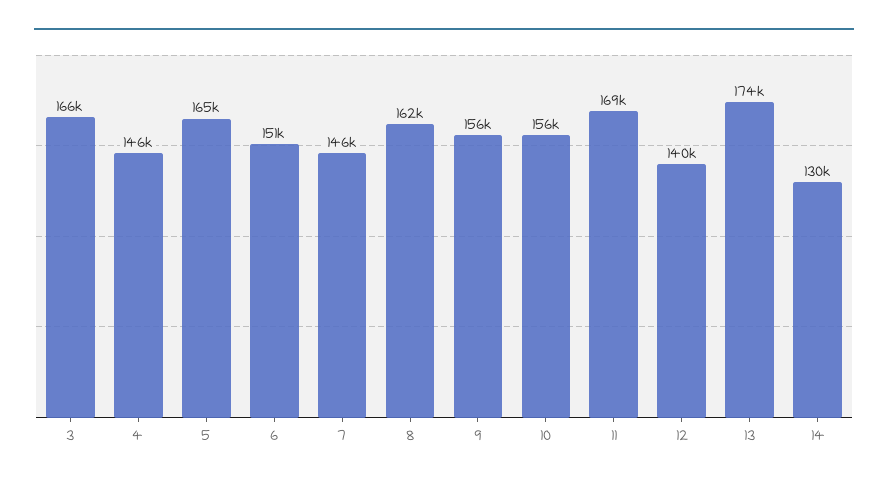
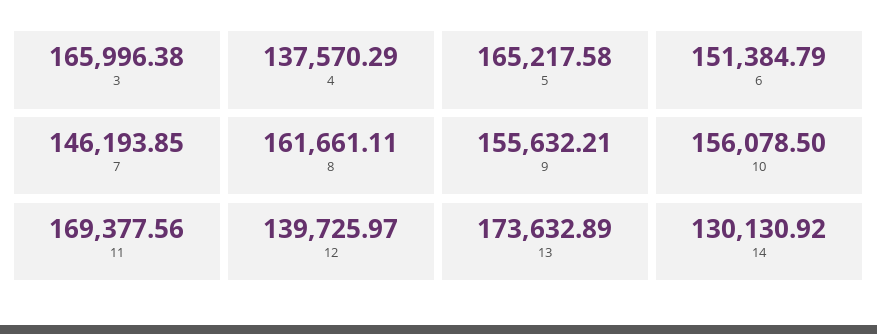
4: 146000 -> 137570.29

